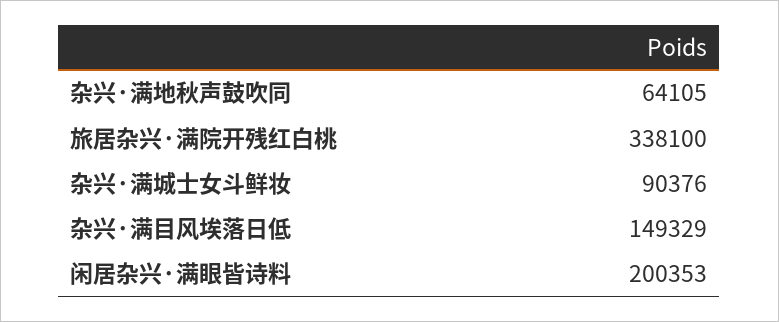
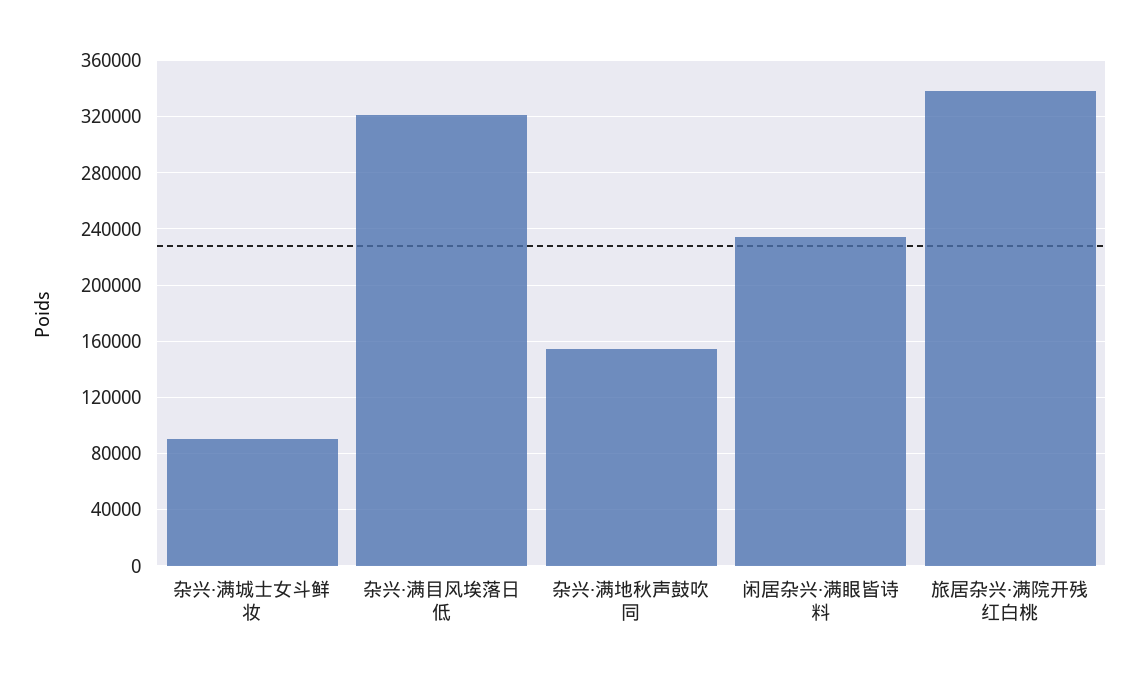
杂兴·满地秋声鼓吹同: 64105 -> 155000
杂兴·满目风埃落日低: 149329 -> 320000
闲居杂兴·满眼皆诗料: 200353 -> 235000

